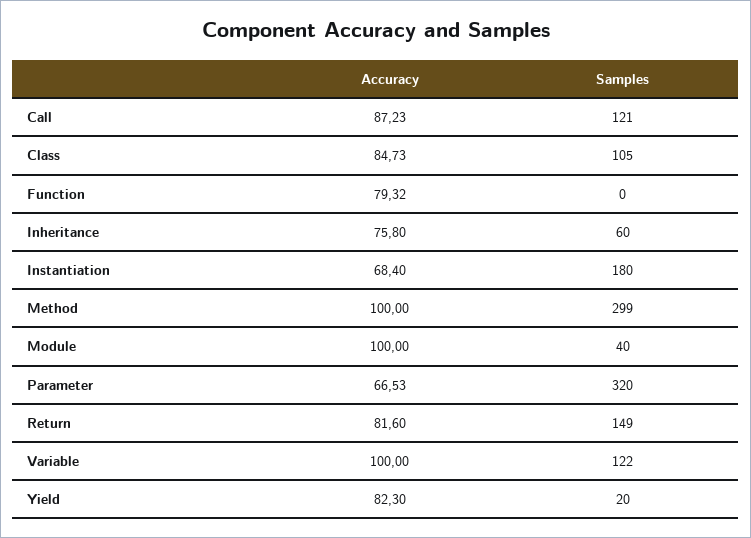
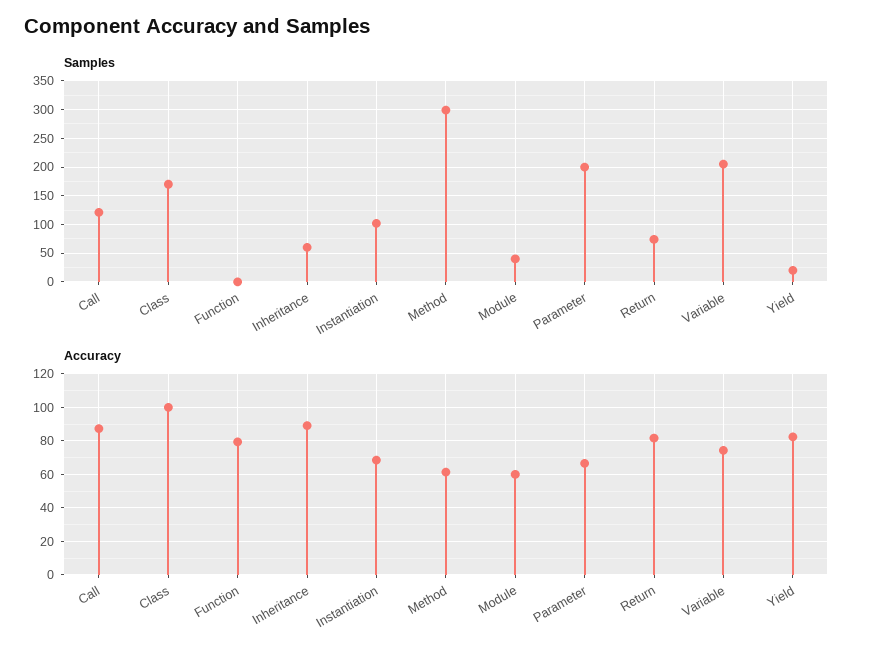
Accuracy, Class: 84.73 -> 100
Samples, Class: 105 -> 175
Accuracy, Inheritance: 75.8 -> 90
Samples, Instantiation: 180 -> 100
Accuracy, Method: 100 -> 60
Accuracy, Module: 100 -> 60
Samples, Parameter: 320 -> 200
Samples, Return: 149 -> 75
Accuracy, Variable: 100 -> 75
Samples, Variable: 122 -> 200

